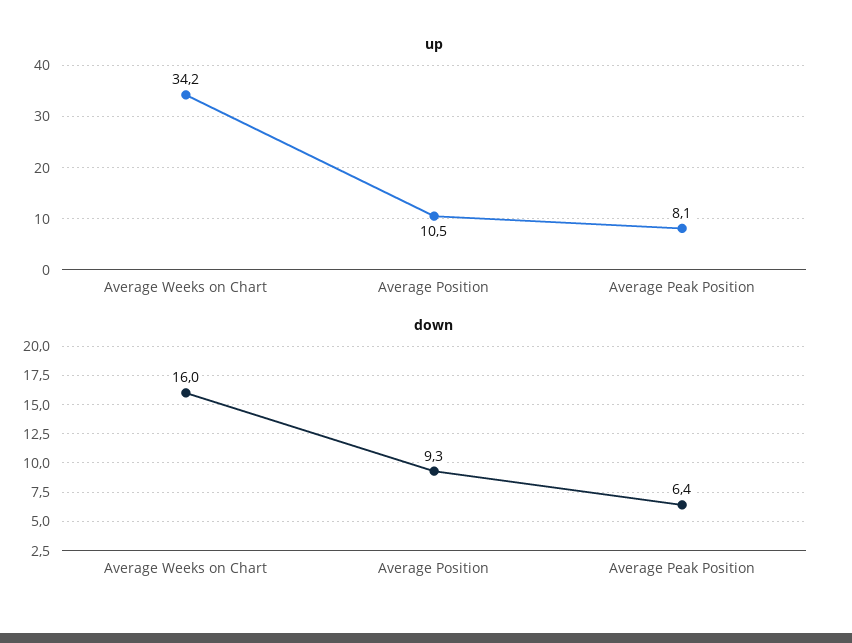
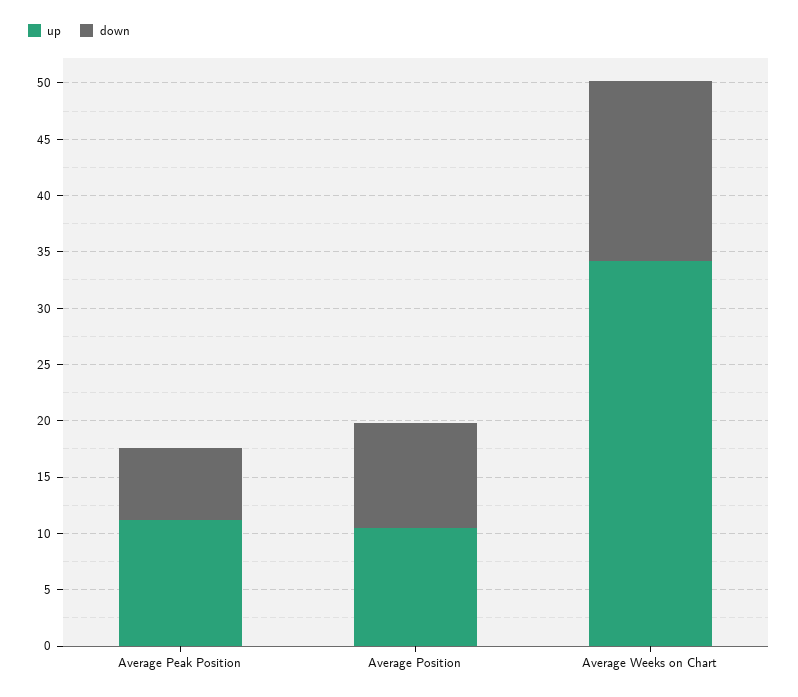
up, Average Peak Position: 8.1 -> 11

